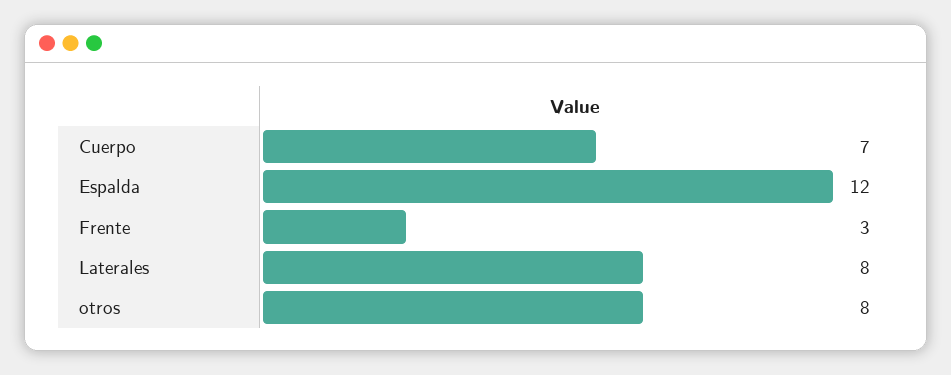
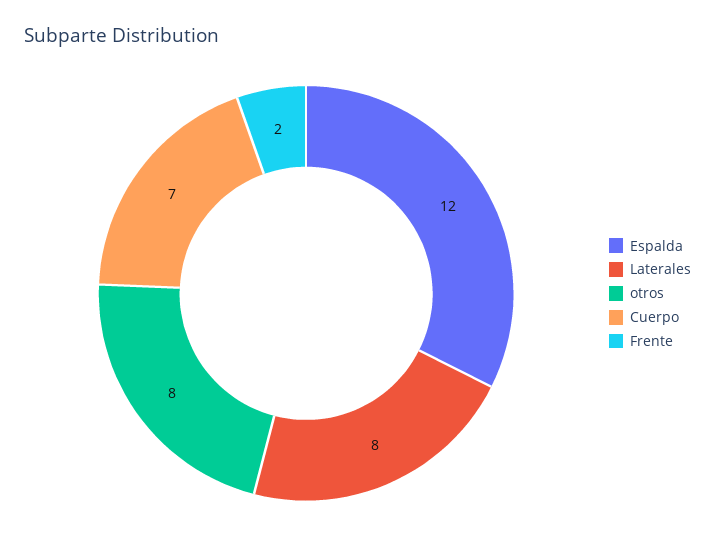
Frente: 3 -> 2

